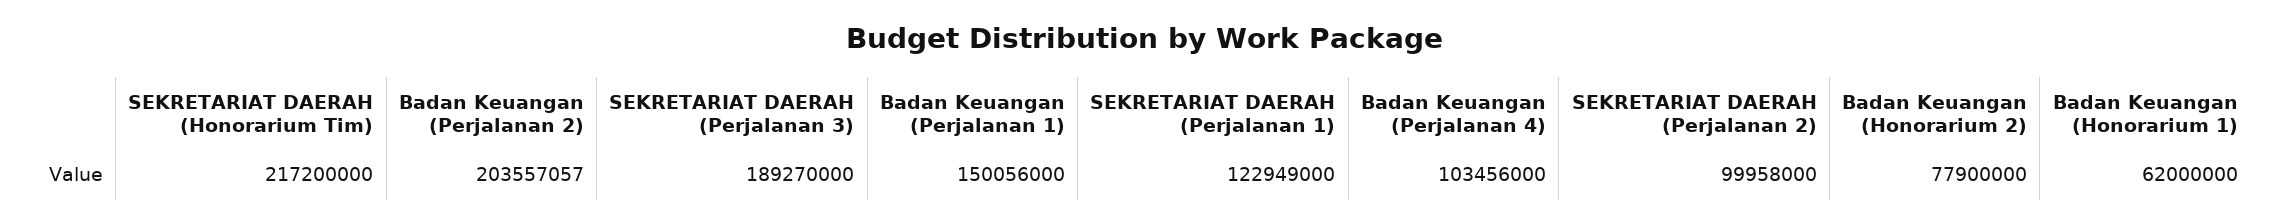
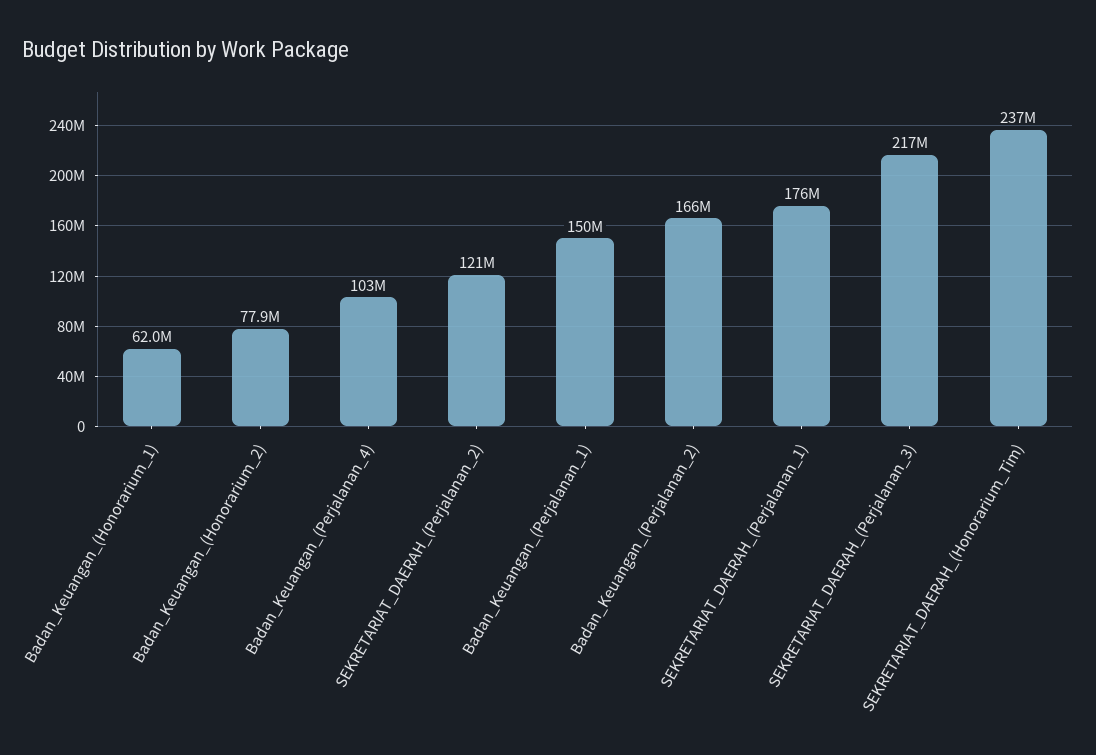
SEKRETARIAT DAERAH (Honorarium Tim): 217200000 -> 237000000
Badan Keuangan (Perjalanan 2): 203557057 -> 166000000
SEKRETARIAT DAERAH (Perjalanan 3): 189270000 -> 217000000
SEKRETARIAT DAERAH (Perjalanan 1): 122949000 -> 176000000
SEKRETARIAT DAERAH (Perjalanan 2): 99958000 -> 121000000

